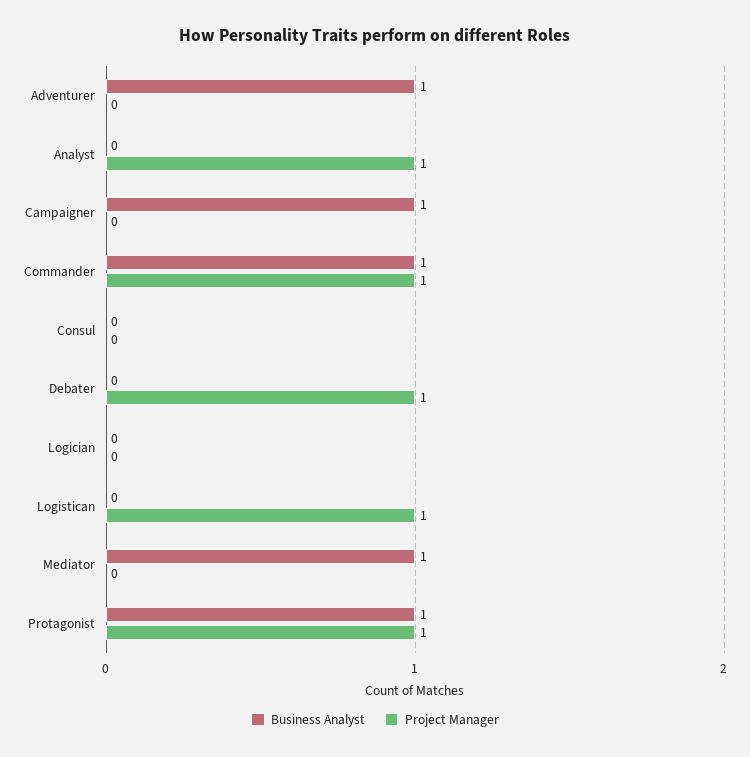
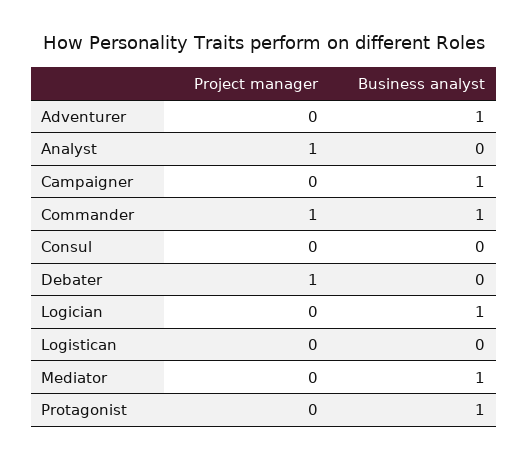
Business Analyst, Logician: 0 -> 1
Project Manager, Logistican: 1 -> 0
Project Manager, Protagonist: 1 -> 0

